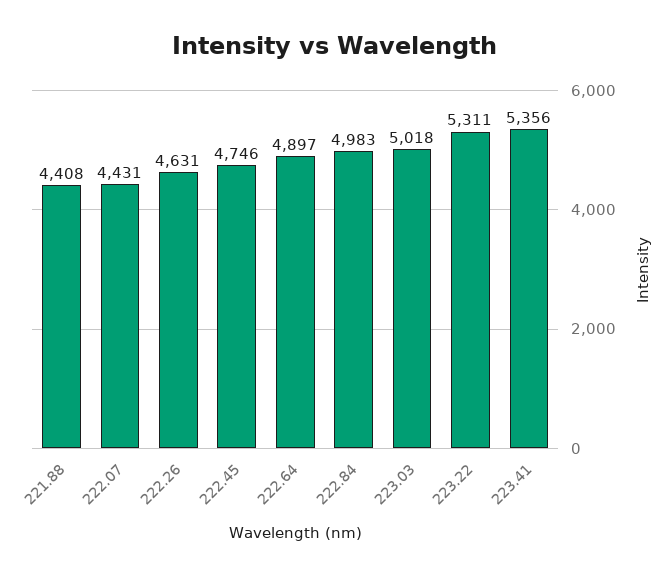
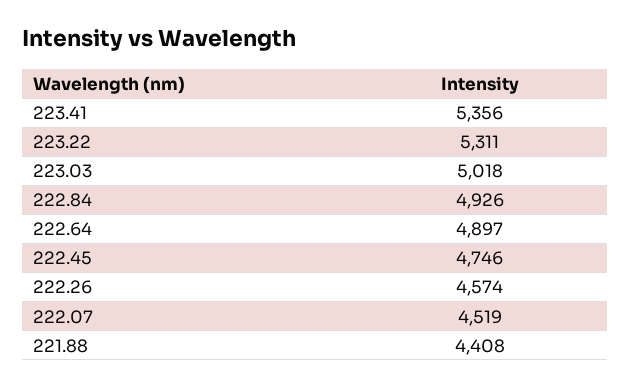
222.07: 4431 -> 4519
222.26: 4631 -> 4574
222.84: 4983 -> 4926

